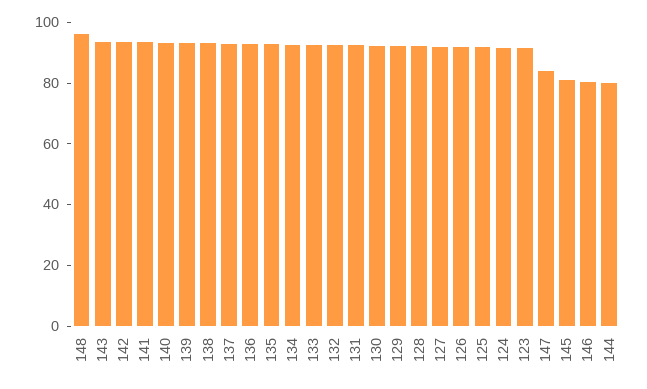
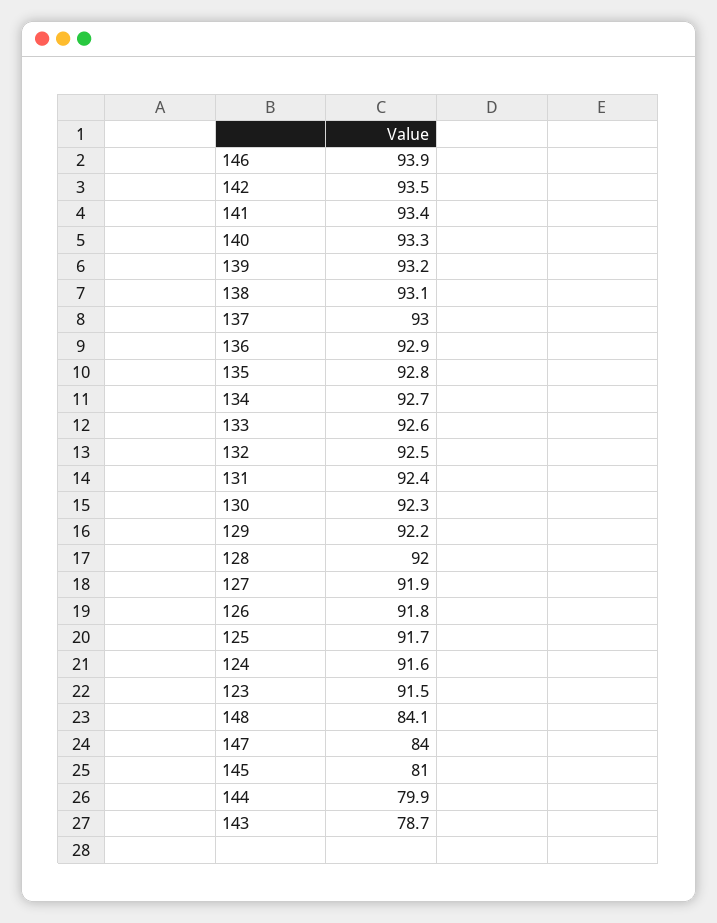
148: 95 -> 84.1
143: 95 -> 78.7
146: 80 -> 93.9

